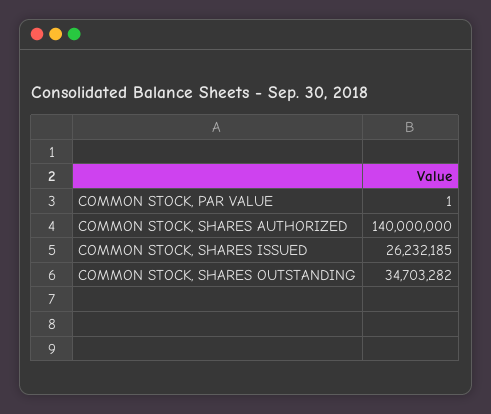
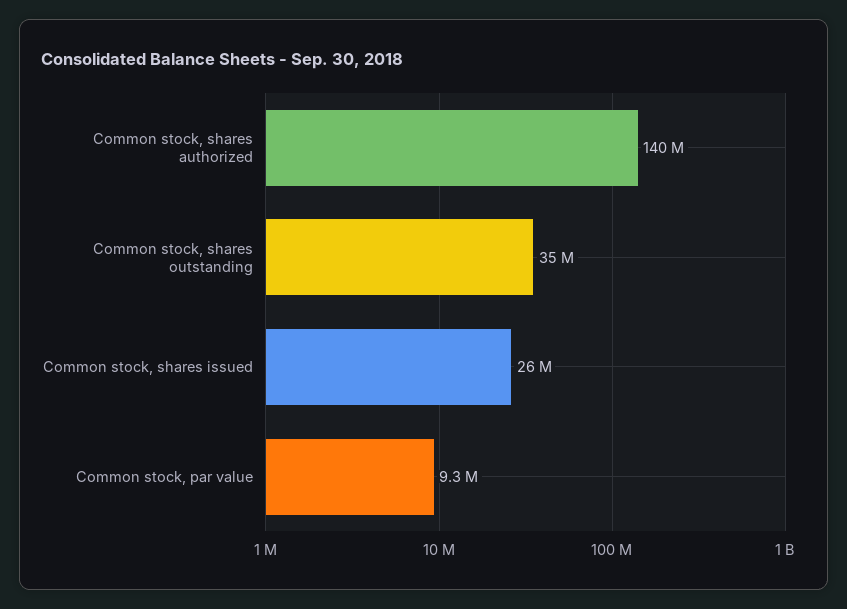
COMMON STOCK, PAR VALUE: 1 -> 9300000

